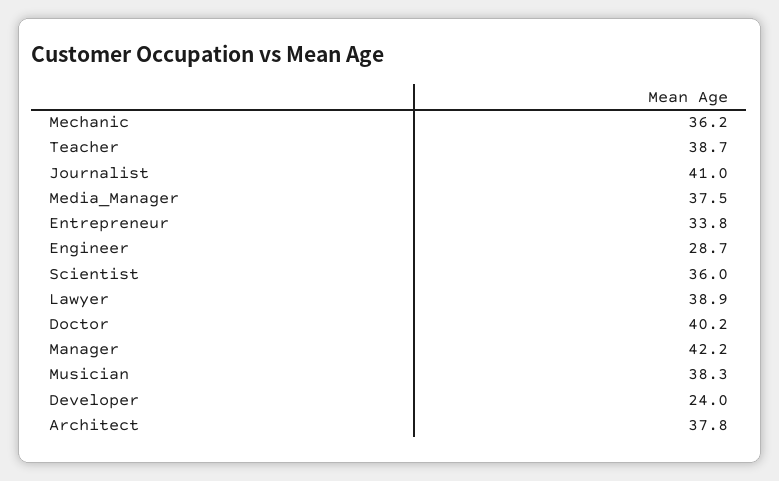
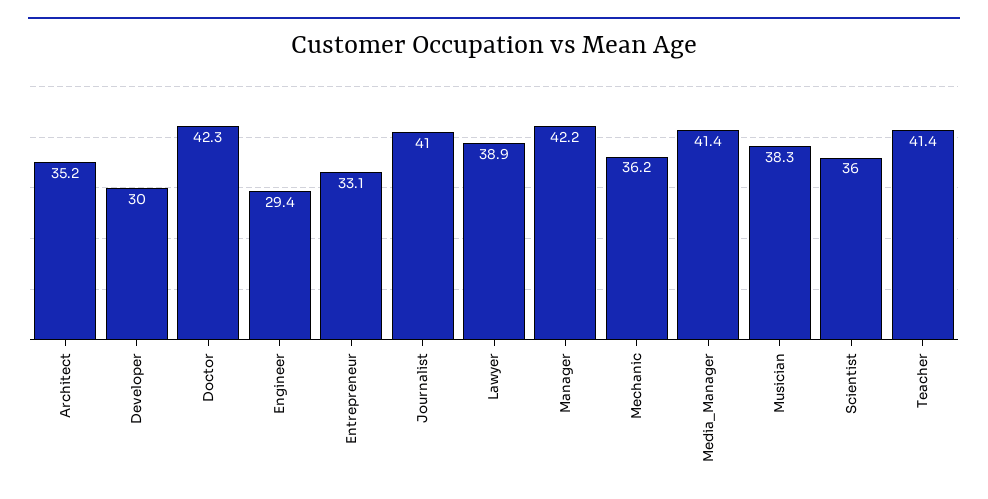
Teacher: 38.7 -> 41.4
Media_Manager: 37.5 -> 41.4
Entrepreneur: 33.8 -> 33.1
Engineer: 28.7 -> 29.4
Doctor: 40.2 -> 42.3
Developer: 24 -> 30
Architect: 37.8 -> 35.2

